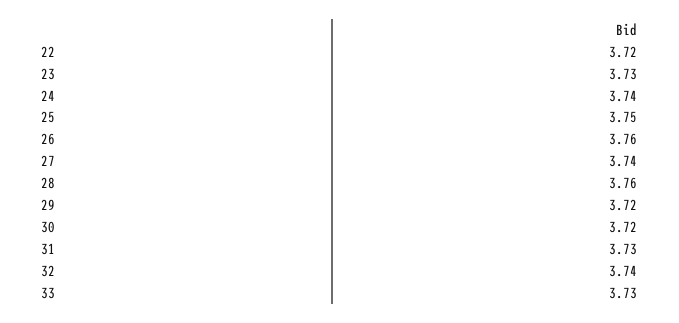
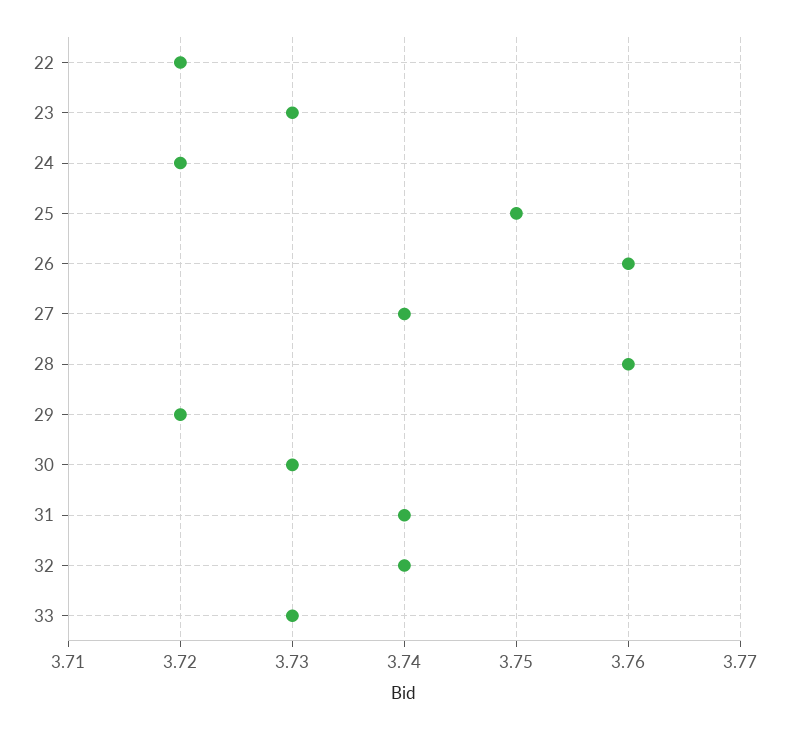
24: 3.74 -> 3.72
30: 3.72 -> 3.73
31: 3.73 -> 3.74

